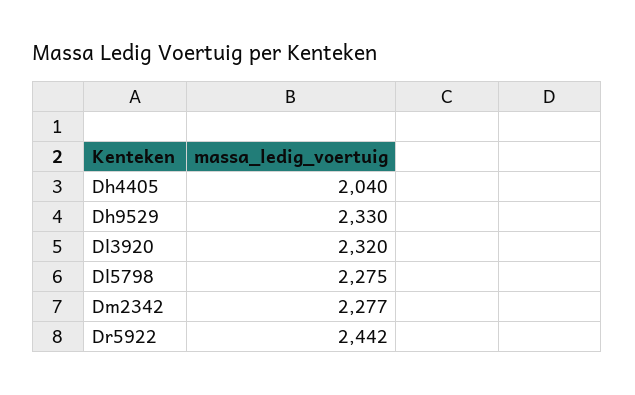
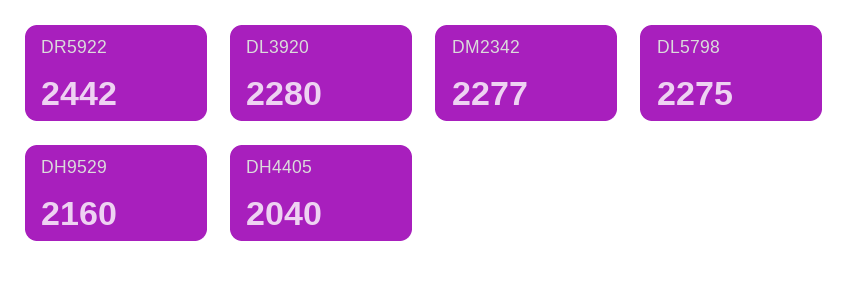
Dh9529: 2330 -> 2160
Dl3920: 2320 -> 2280

